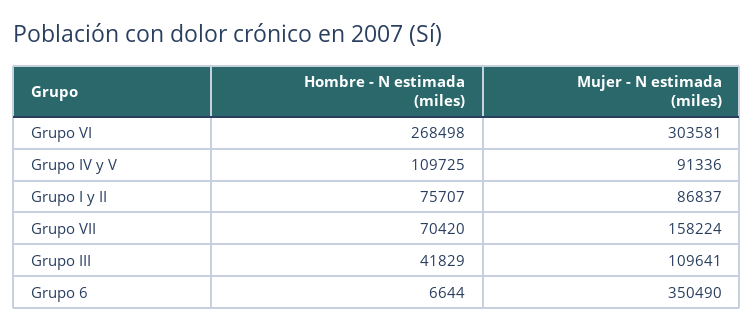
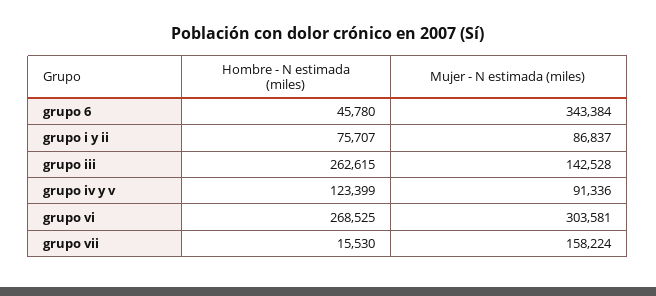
Hombre - N estimada (miles), Grupo VI: 268498 -> 268525
Hombre - N estimada (miles), Grupo IV y V: 109725 -> 123399
Hombre - N estimada (miles), Grupo VII: 70420 -> 15530
Hombre - N estimada (miles), Grupo III: 41829 -> 262615
Mujer - N estimada (miles), Grupo III: 109641 -> 142528
Hombre - N estimada (miles), Grupo 6: 6644 -> 45780
Mujer - N estimada (miles), Grupo 6: 350490 -> 343384

